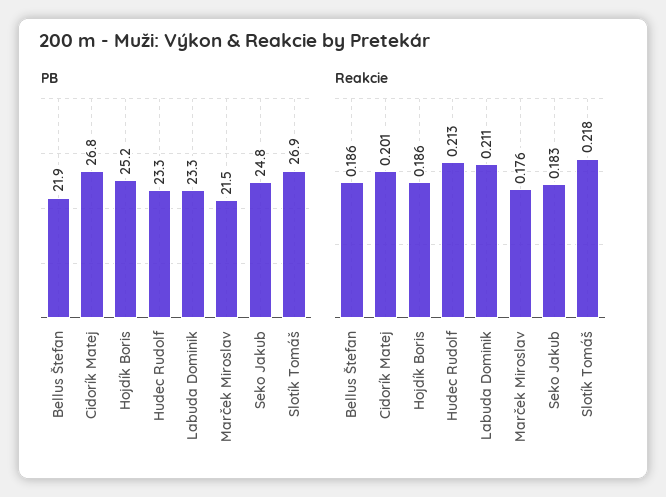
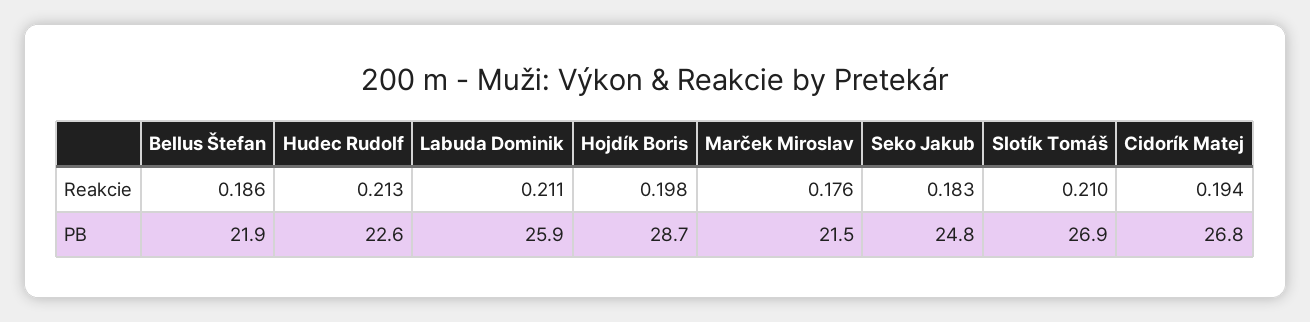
PB, Hojdík Boris: 25.2 -> 28.7
PB, Hudec Rudolf: 23.3 -> 22.6
PB, Labuda Dominik: 23.3 -> 25.9
Reakcie, Cidorík Matej: 0.201 -> 0.194
Reakcie, Hojdík Boris: 0.186 -> 0.198
Reakcie, Slotík Tomáš: 0.218 -> 0.21

